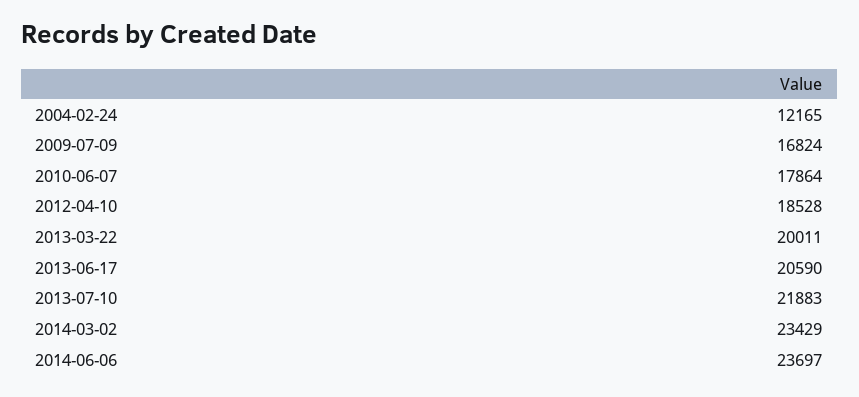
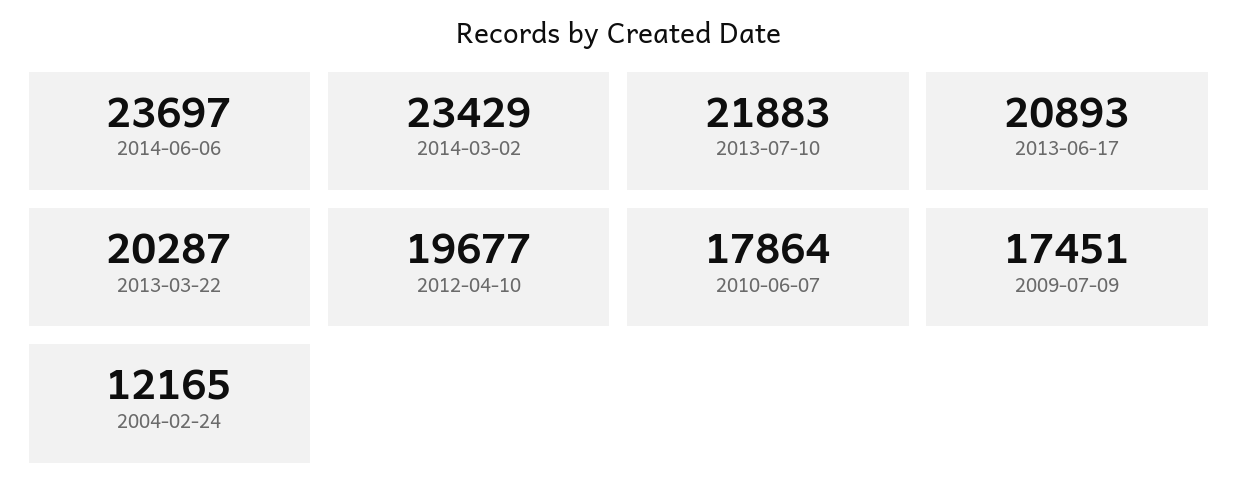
2009-07-09: 16824 -> 17451
2012-04-10: 18528 -> 19677
2013-03-22: 20011 -> 20287
2013-06-17: 20590 -> 20893

